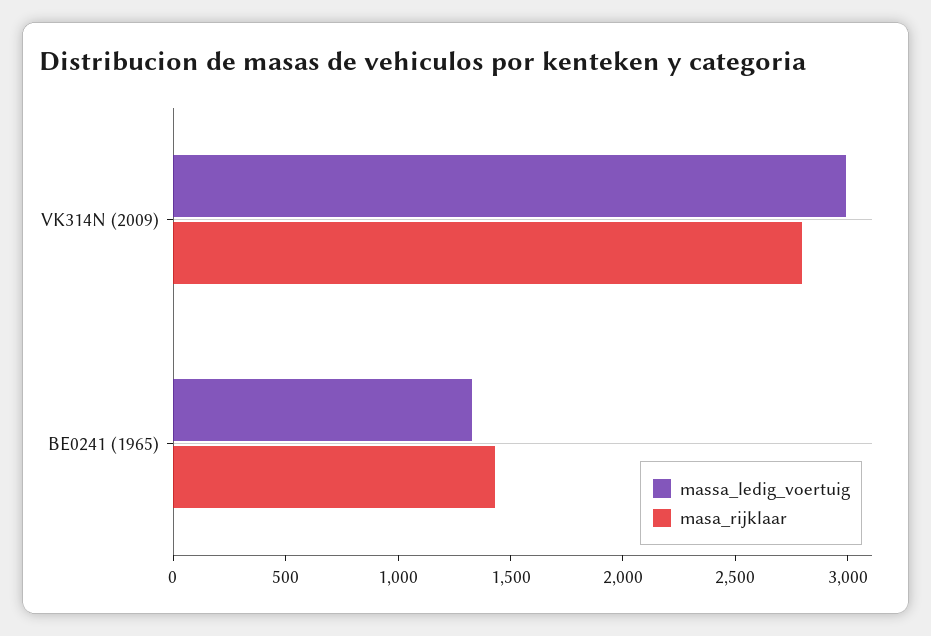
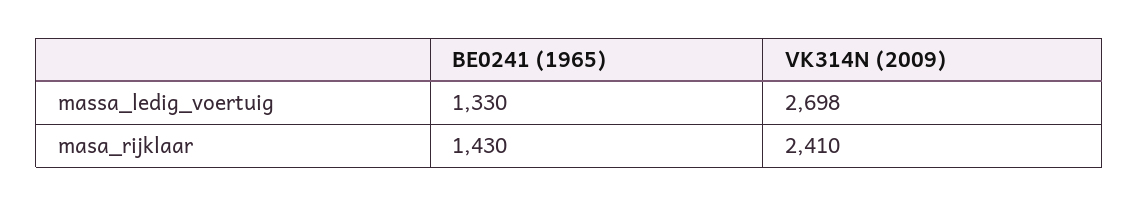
massa_ledig_voertuig, VK314N (2009): 3000 -> 2698
masa_rijklaar, VK314N (2009): 2800 -> 2410

